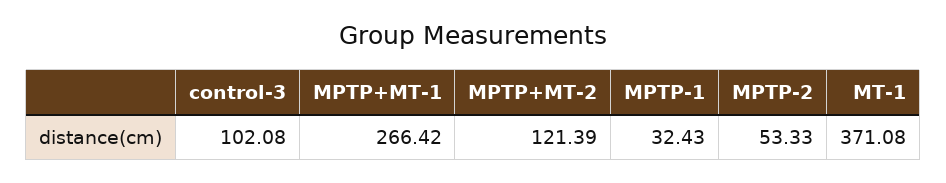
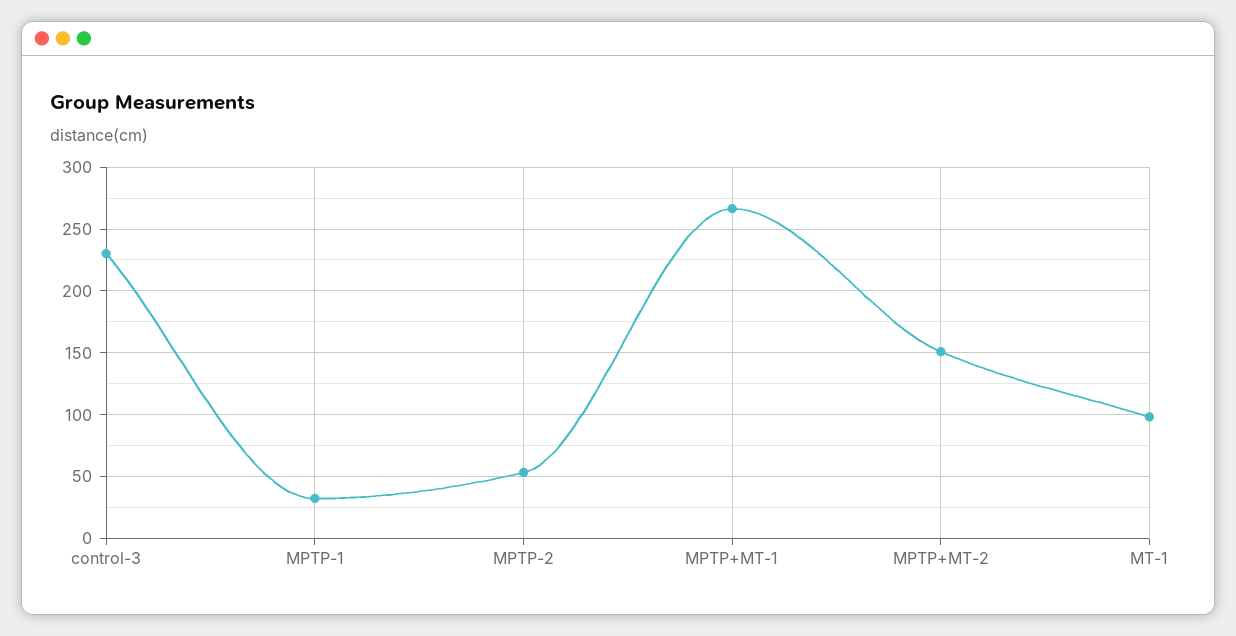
control-3: 102.08 -> 230
MPTP+MT-2: 121.39 -> 150
MT-1: 371.08 -> 100

